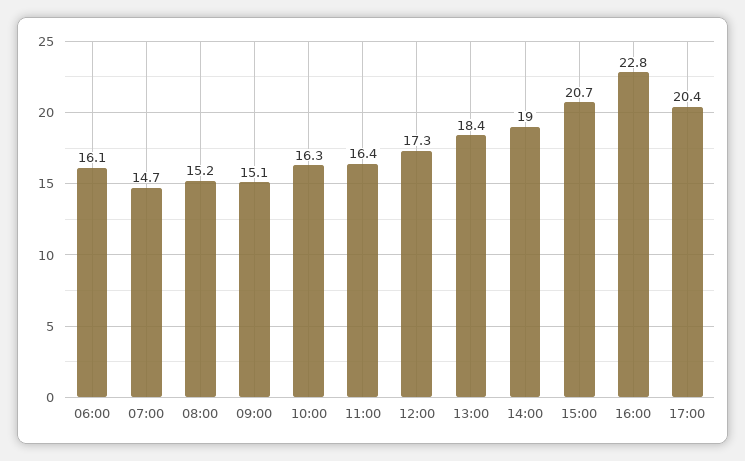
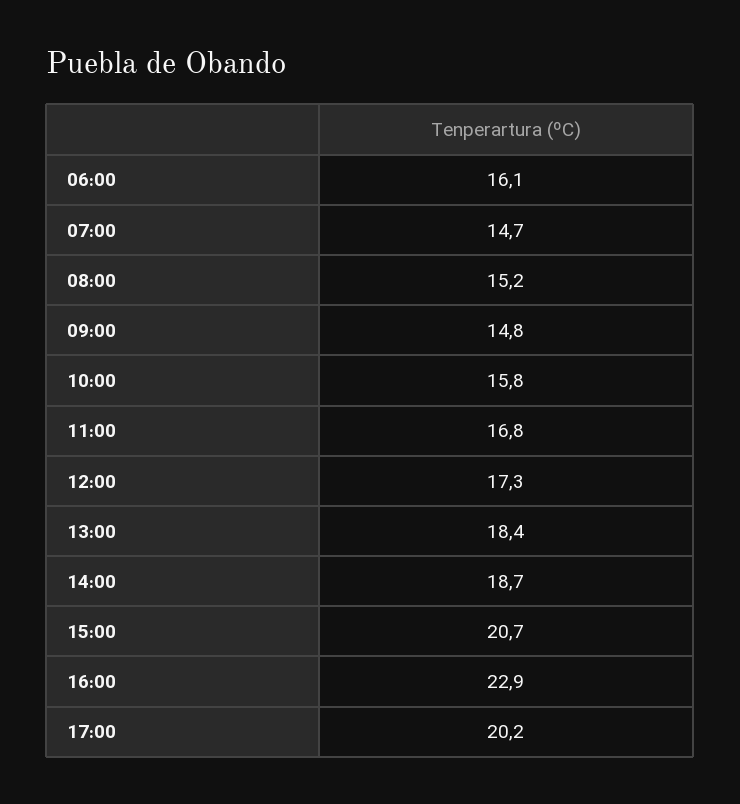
09:00: 15.1 -> 14.8
10:00: 16.3 -> 15.8
11:00: 16.4 -> 16.8
14:00: 19 -> 18.7
16:00: 22.8 -> 22.9
17:00: 20.4 -> 20.2

